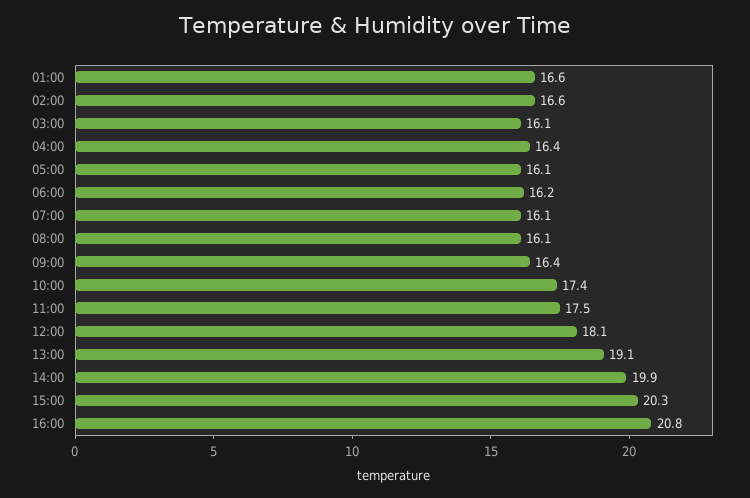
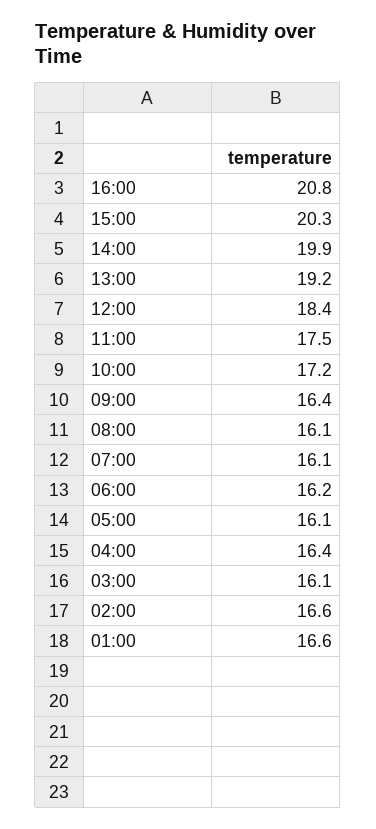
10:00: 17.4 -> 17.2
12:00: 18.1 -> 18.4
13:00: 19.1 -> 19.2

